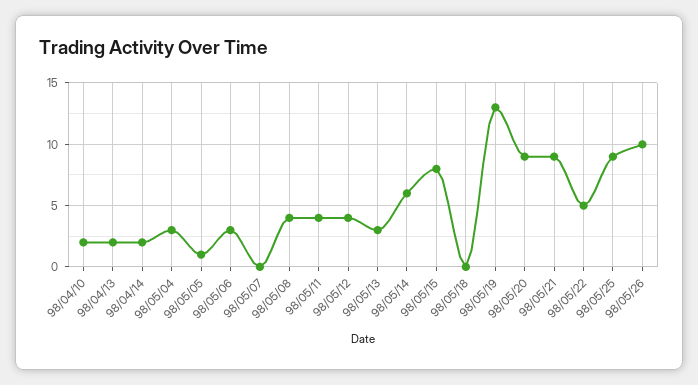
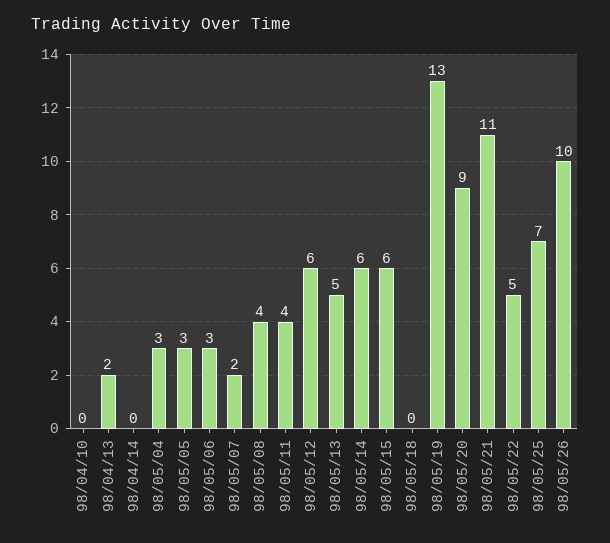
98/04/10: 2 -> 0
98/04/14: 2 -> 0
98/05/05: 1 -> 3
98/05/07: 0 -> 2
98/05/12: 4 -> 6
98/05/13: 3 -> 5
98/05/15: 8 -> 6
98/05/21: 9 -> 11
98/05/25: 9 -> 7

